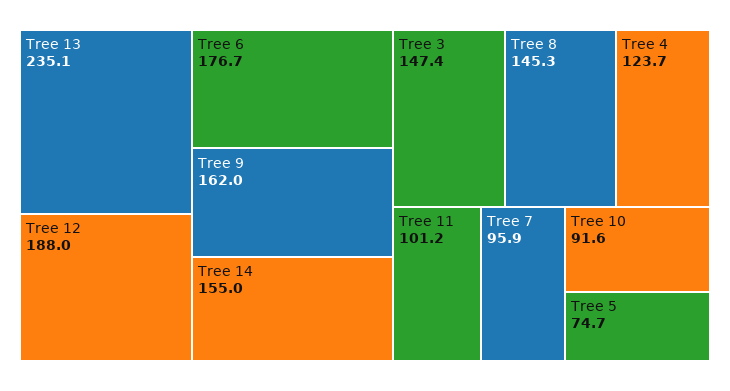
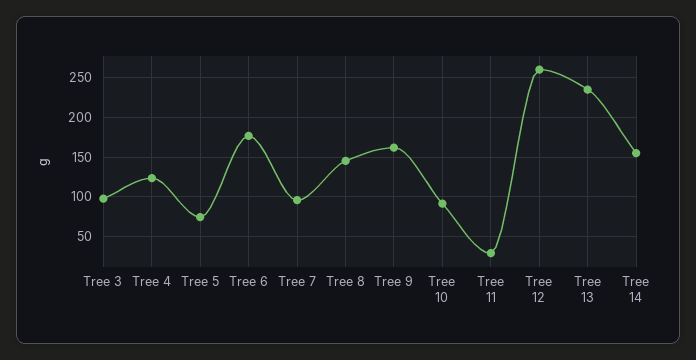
Tree 12: 188 -> 260
Tree 3: 147.4 -> 100
Tree 11: 101.2 -> 30

